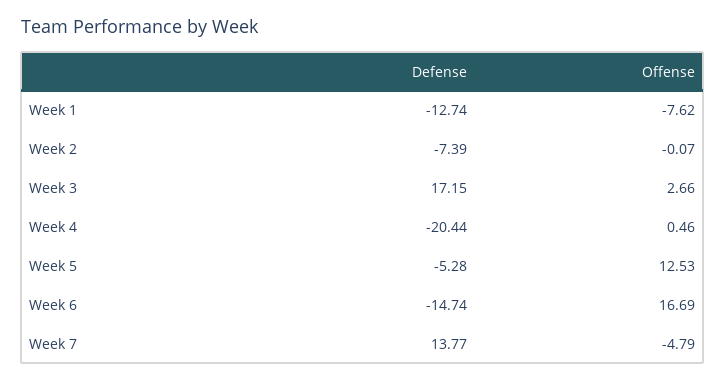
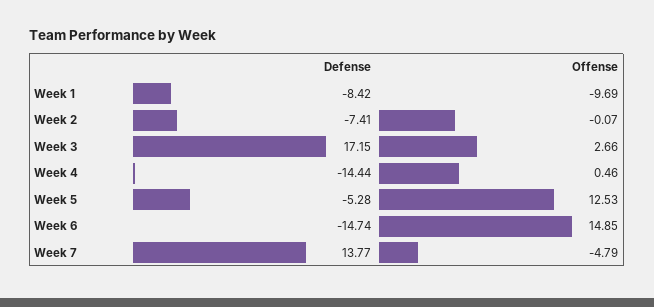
Defense, Week 1: -12.74 -> -8.42
Offense, Week 1: -7.62 -> -9.69
Defense, Week 2: -7.39 -> -7.41
Defense, Week 4: -20.44 -> -14.44
Offense, Week 6: 16.69 -> 14.85

